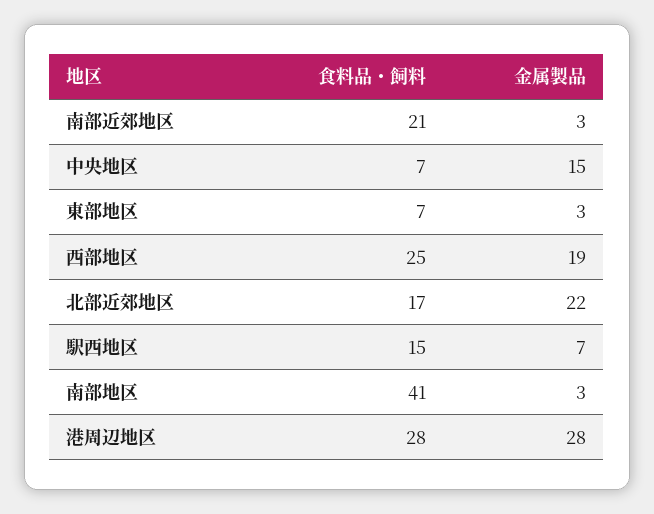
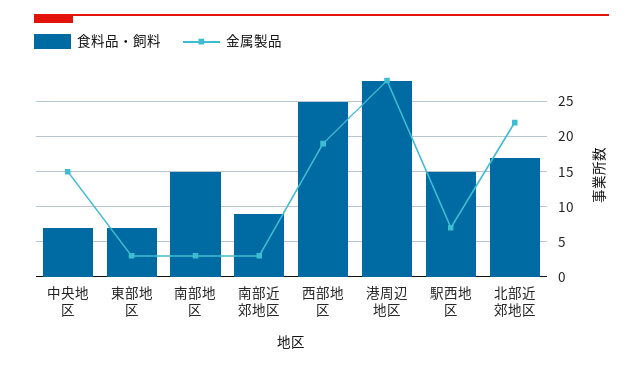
食料品・飼料, 南部近郊地区: 21 -> 9
食料品・飼料, 南部地区: 41 -> 15

